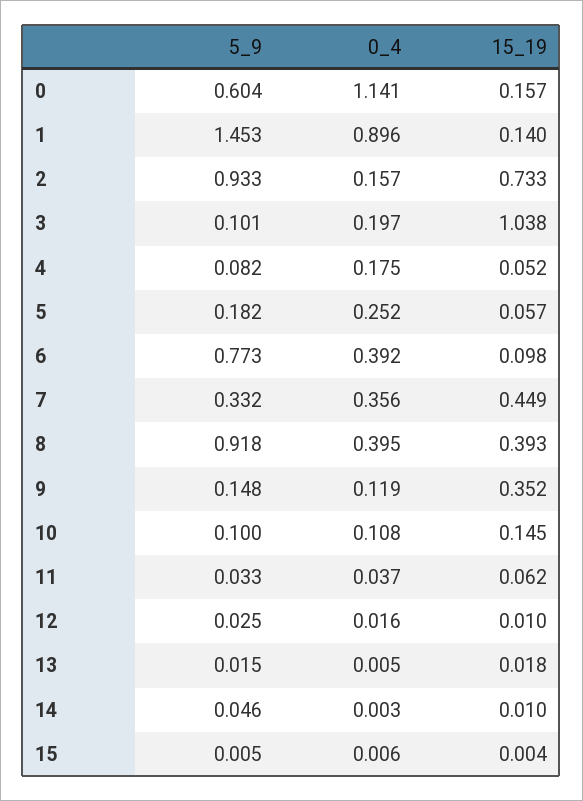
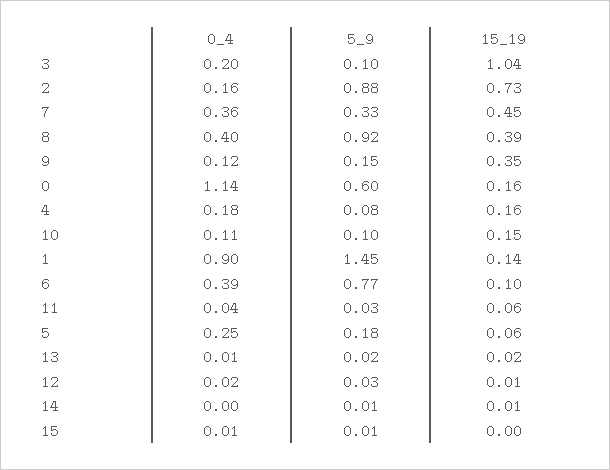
5_9, 2: 0.933 -> 0.88
15_19, 4: 0.052 -> 0.16
5_9, 14: 0.046 -> 0.01

